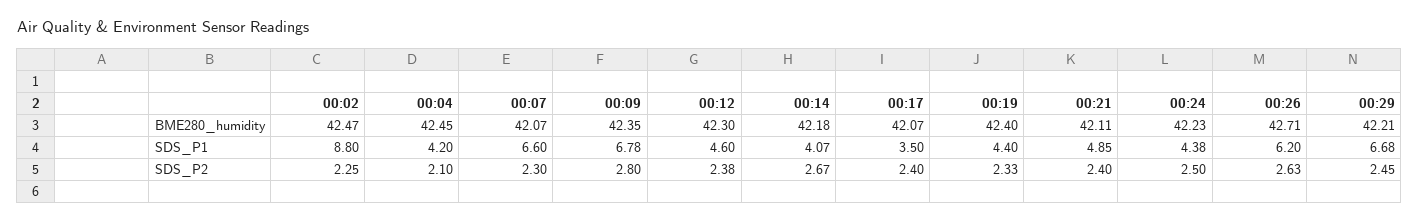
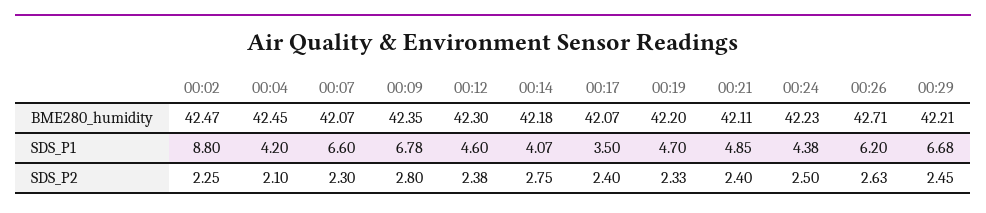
00:19, BME280_humidity: 42.4 -> 42.2
00:19, SDS_P1: 4.4 -> 4.7
00:14, SDS_P2: 2.67 -> 2.75

